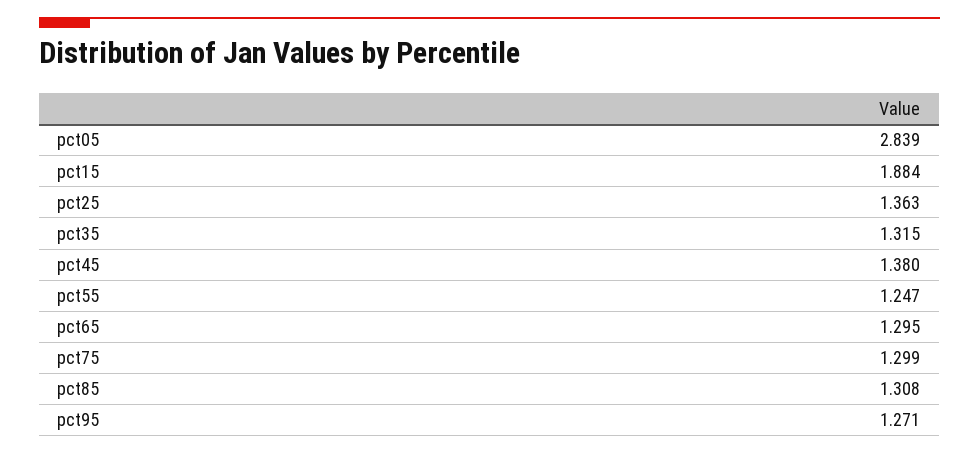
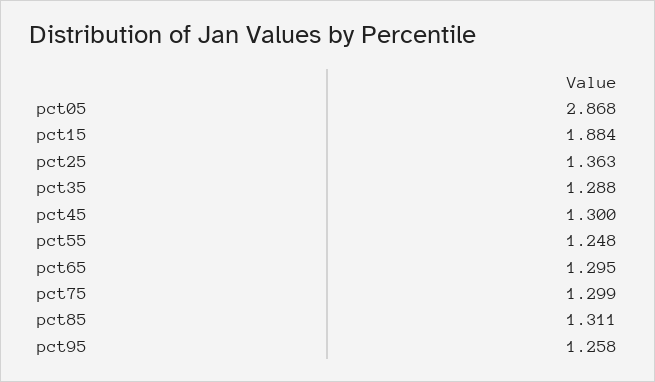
pct05: 2.839 -> 2.868
pct35: 1.315 -> 1.288
pct45: 1.38 -> 1.3
pct55: 1.247 -> 1.248
pct85: 1.308 -> 1.311
pct95: 1.271 -> 1.258

